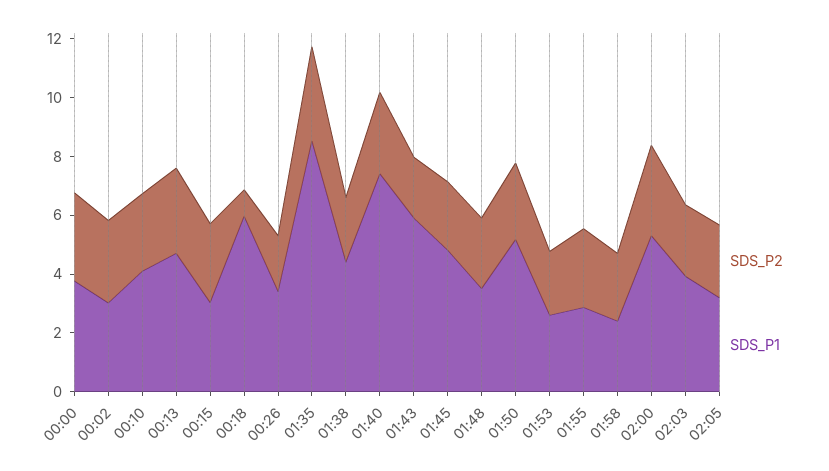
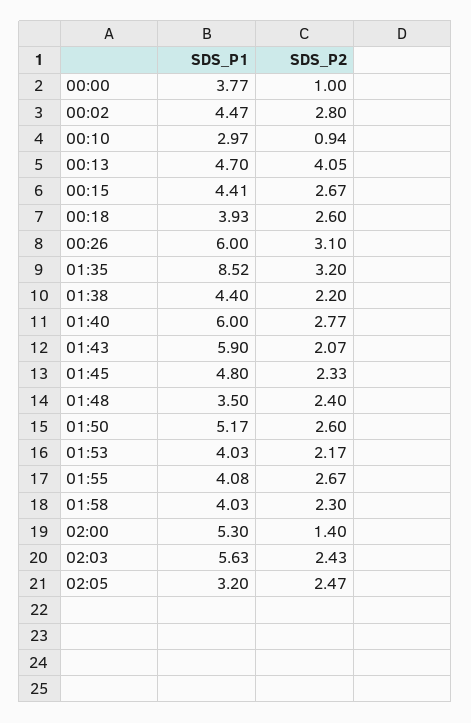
SDS_P2, 00:00: 3 -> 1
SDS_P1, 00:02: 3 -> 4.47
SDS_P2, 00:10: 2.5 -> 0.94
SDS_P1, 00:10: 4 -> 2.97
SDS_P2, 00:13: 3 -> 4.05
SDS_P1, 00:15: 3 -> 4.41
SDS_P2, 00:18: 1 -> 2.6
SDS_P1, 00:18: 6 -> 3.93
SDS_P2, 00:26: 2 -> 3.1
SDS_P1, 00:26: 3.5 -> 6
SDS_P1, 01:40: 7.5 -> 6
SDS_P1, 01:53: 2.5 -> 4.03
SDS_P1, 01:55: 3 -> 4.08
SDS_P1, 01:58: 2.5 -> 4.03
SDS_P2, 02:00: 3 -> 1.4
SDS_P1, 02:03: 4 -> 5.63

